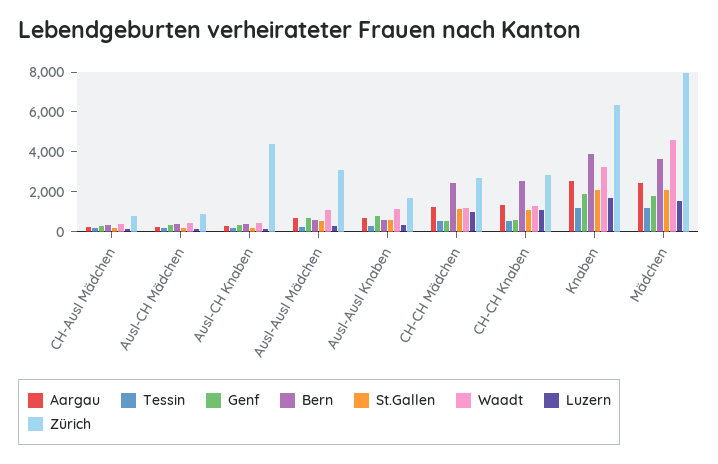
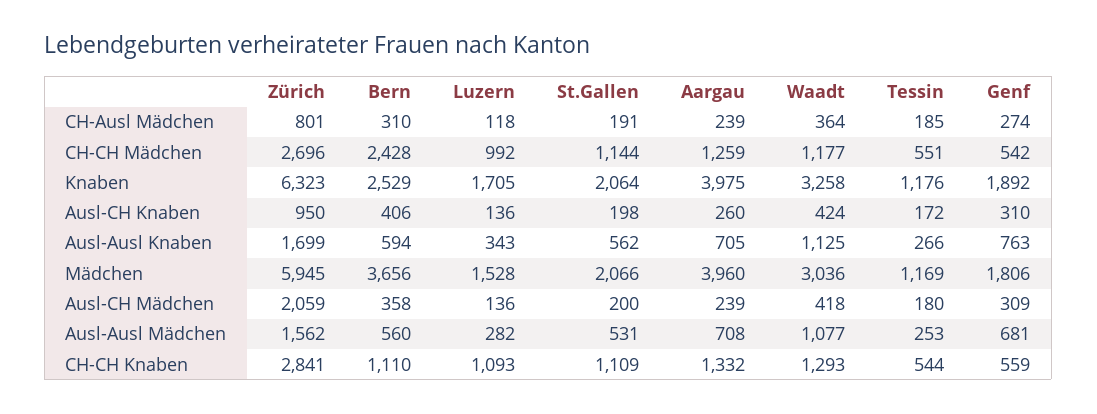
Zürich, Ausl-CH Mädchen: 1000 -> 2059
Zürich, Ausl-CH Knaben: 4500 -> 950
Zürich, Ausl-Ausl Mädchen: 3000 -> 1562
Bern, CH-CH Knaben: 2500 -> 1110
Aargau, Knaben: 2500 -> 3975
Bern, Knaben: 4000 -> 2529
Aargau, Mädchen: 2500 -> 3960
Waadt, Mädchen: 4500 -> 3036
Zürich, Mädchen: 8000 -> 5945

